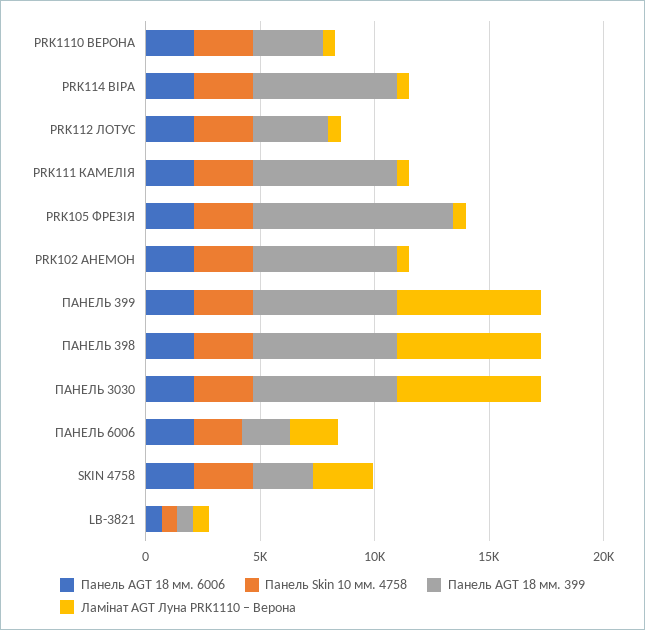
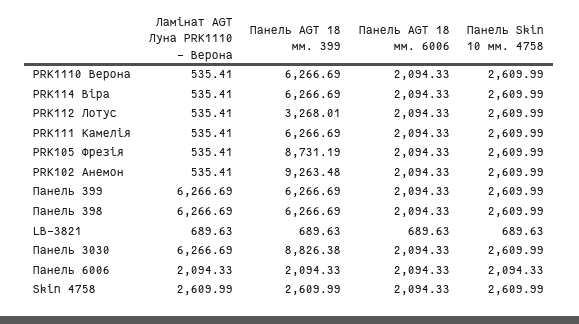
Панель AGT 18 мм. 399, PRK1110 ВЕРОНА: 3000 -> 6266.69
Панель AGT 18 мм. 399, PRK102 АНЕМОН: 6000 -> 9263.48
Панель AGT 18 мм. 399, ПАНЕЛЬ 3030: 6000 -> 8826.38

